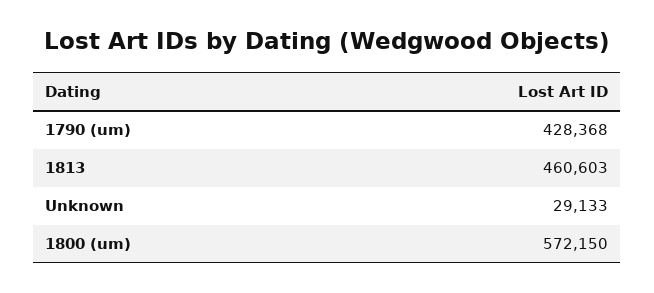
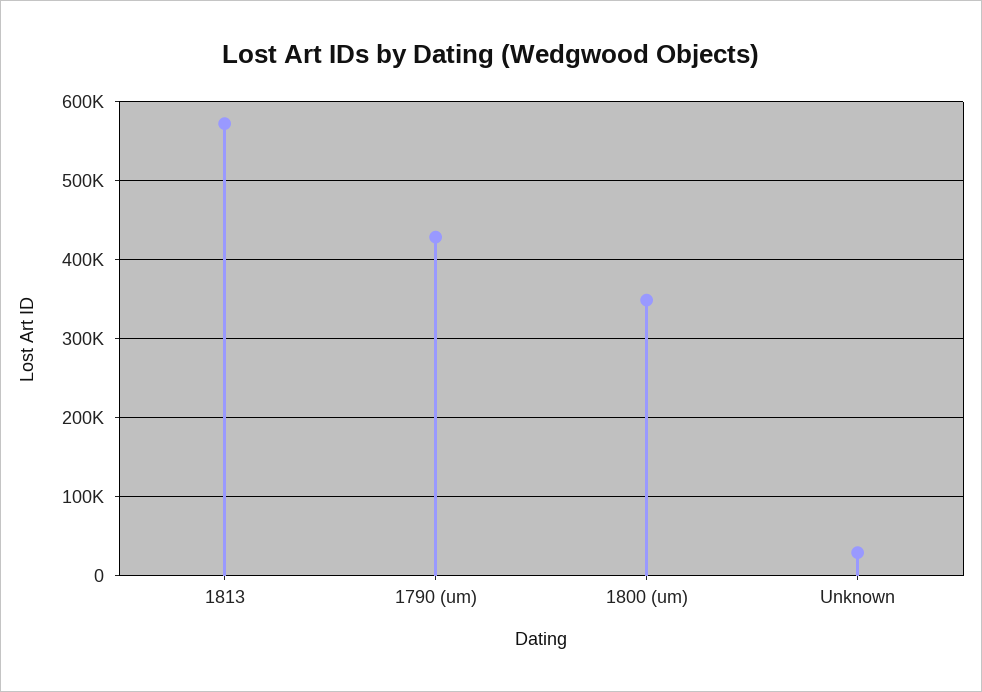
1813: 460603 -> 570000
1800 (um): 572150 -> 350000

